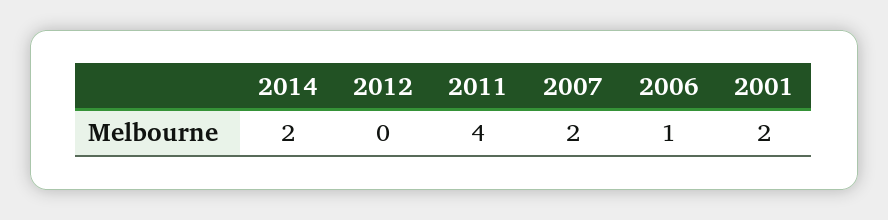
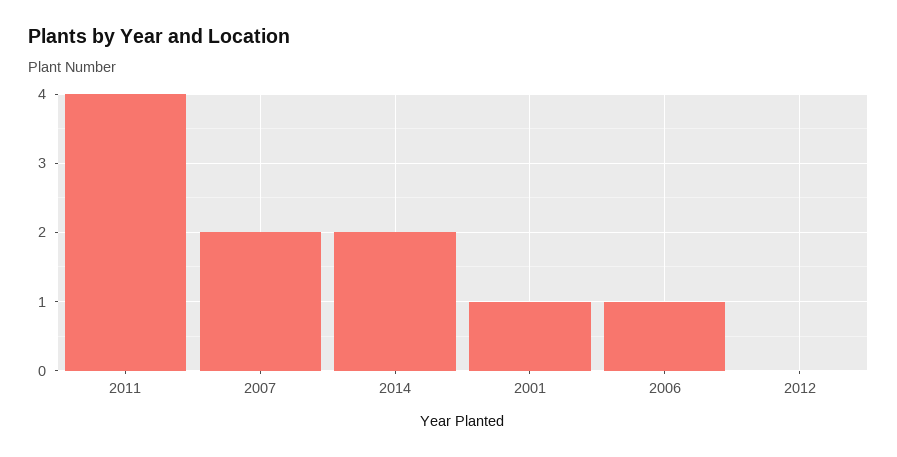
2001: 2 -> 1

